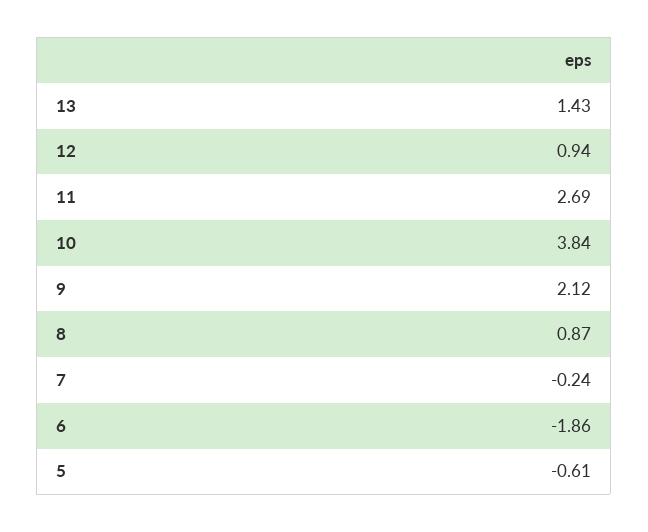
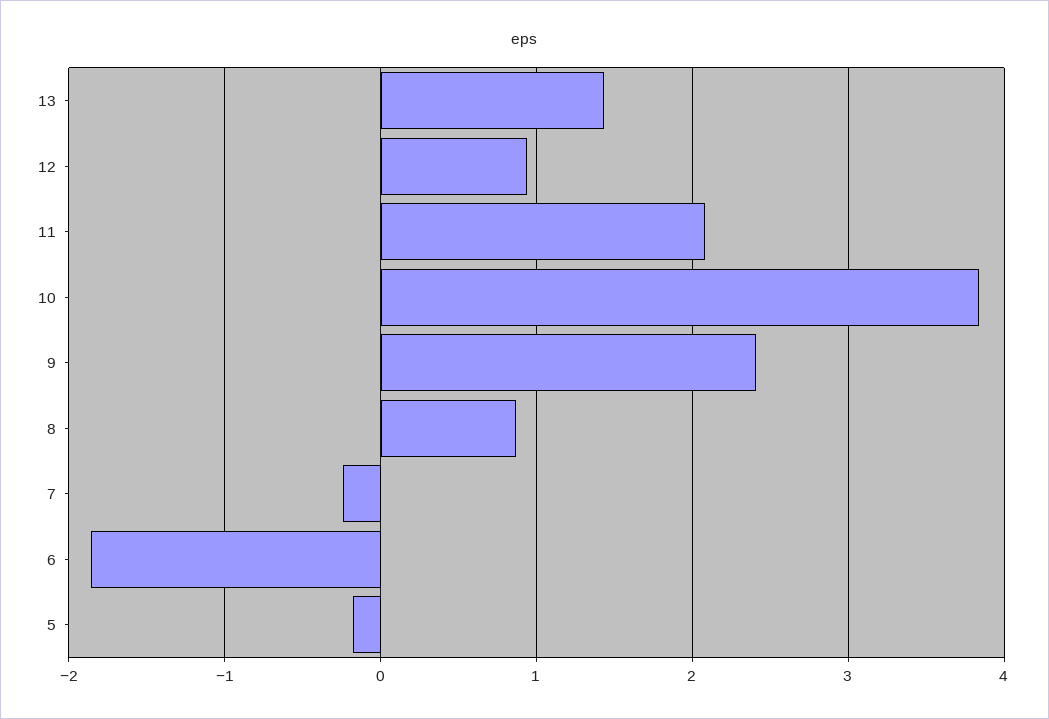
11: 2.69 -> 2.1
9: 2.12 -> 2.4
5: -0.61 -> -0.2

